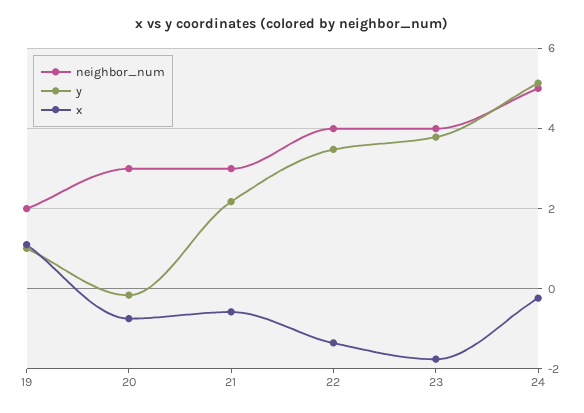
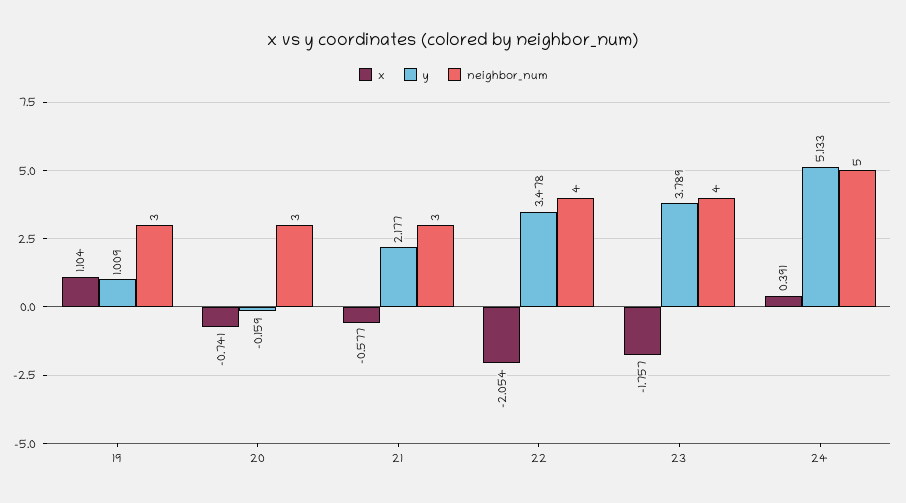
neighbor_num, 19: 2 -> 3
x, 22: -1.4 -> -2.054
x, 24: -0.2 -> 0.391

